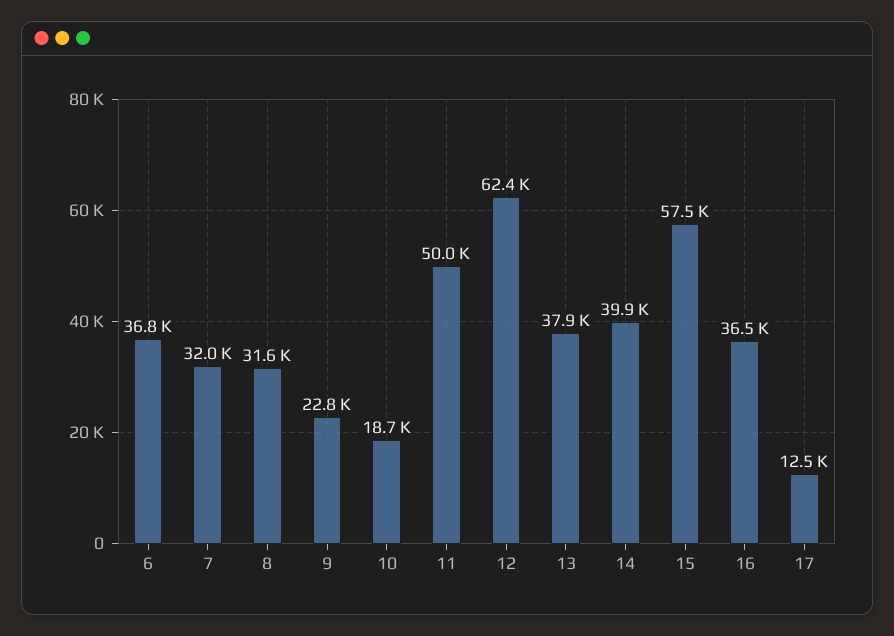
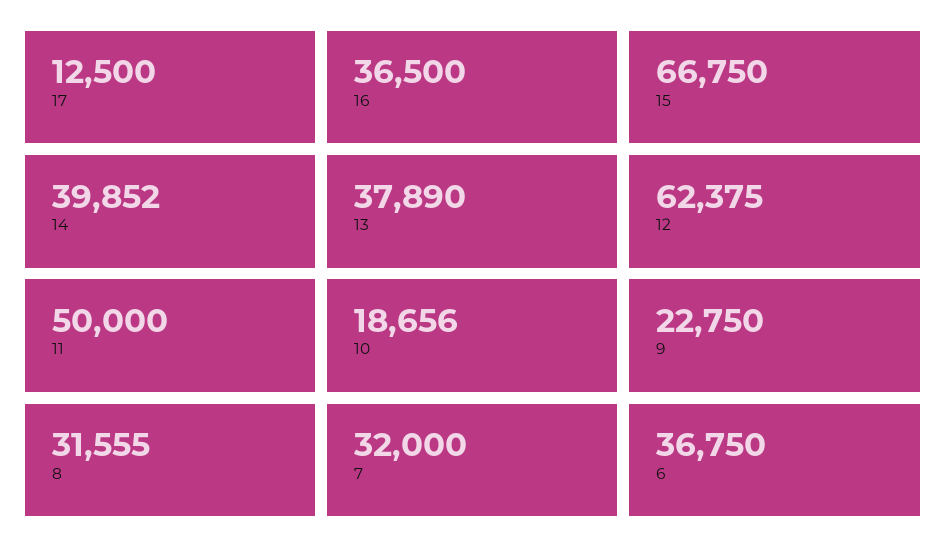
15: 57500 -> 66750

